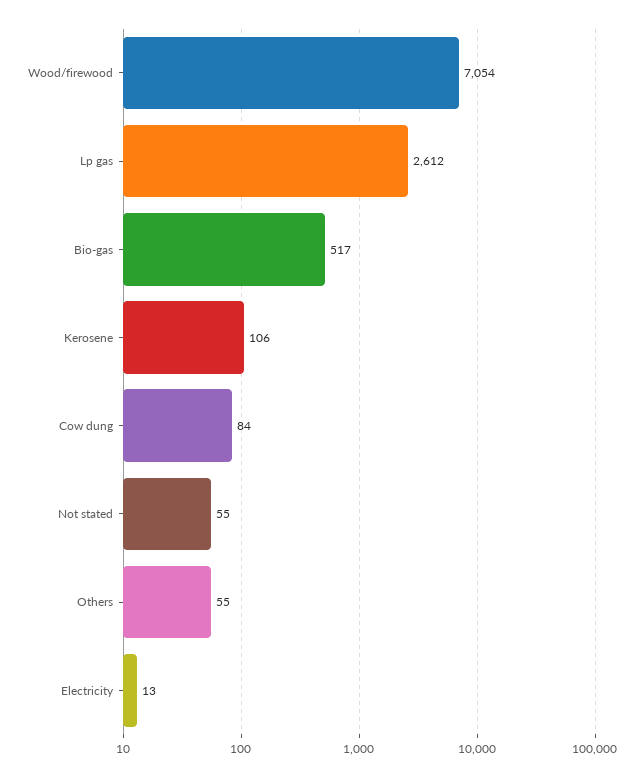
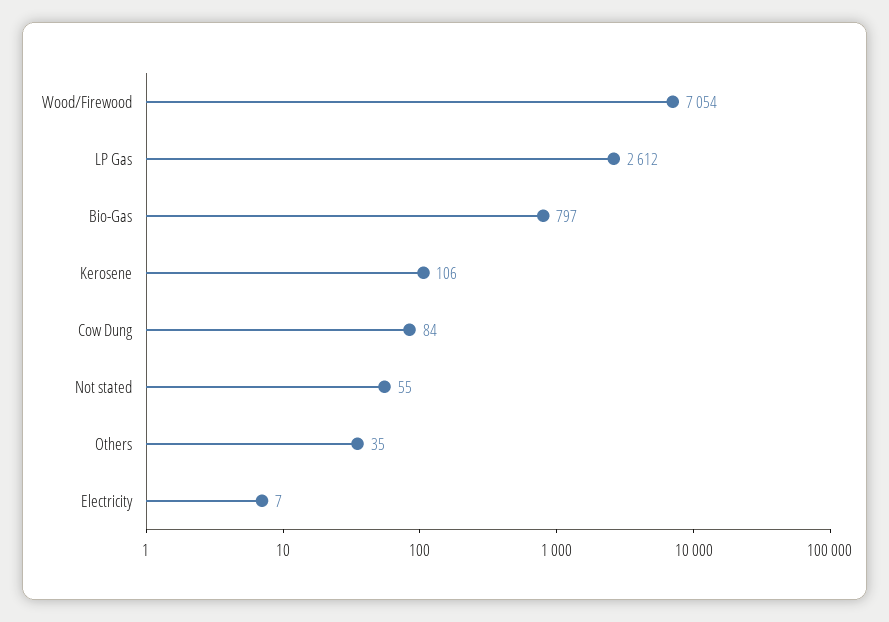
Bio-gas: 517 -> 797
Others: 55 -> 35
Electricity: 13 -> 7

